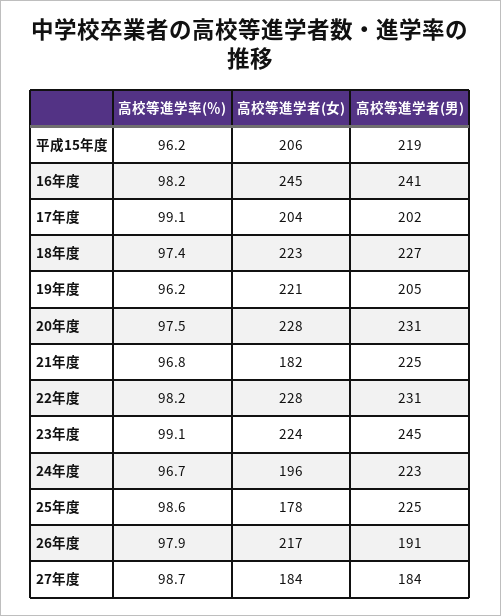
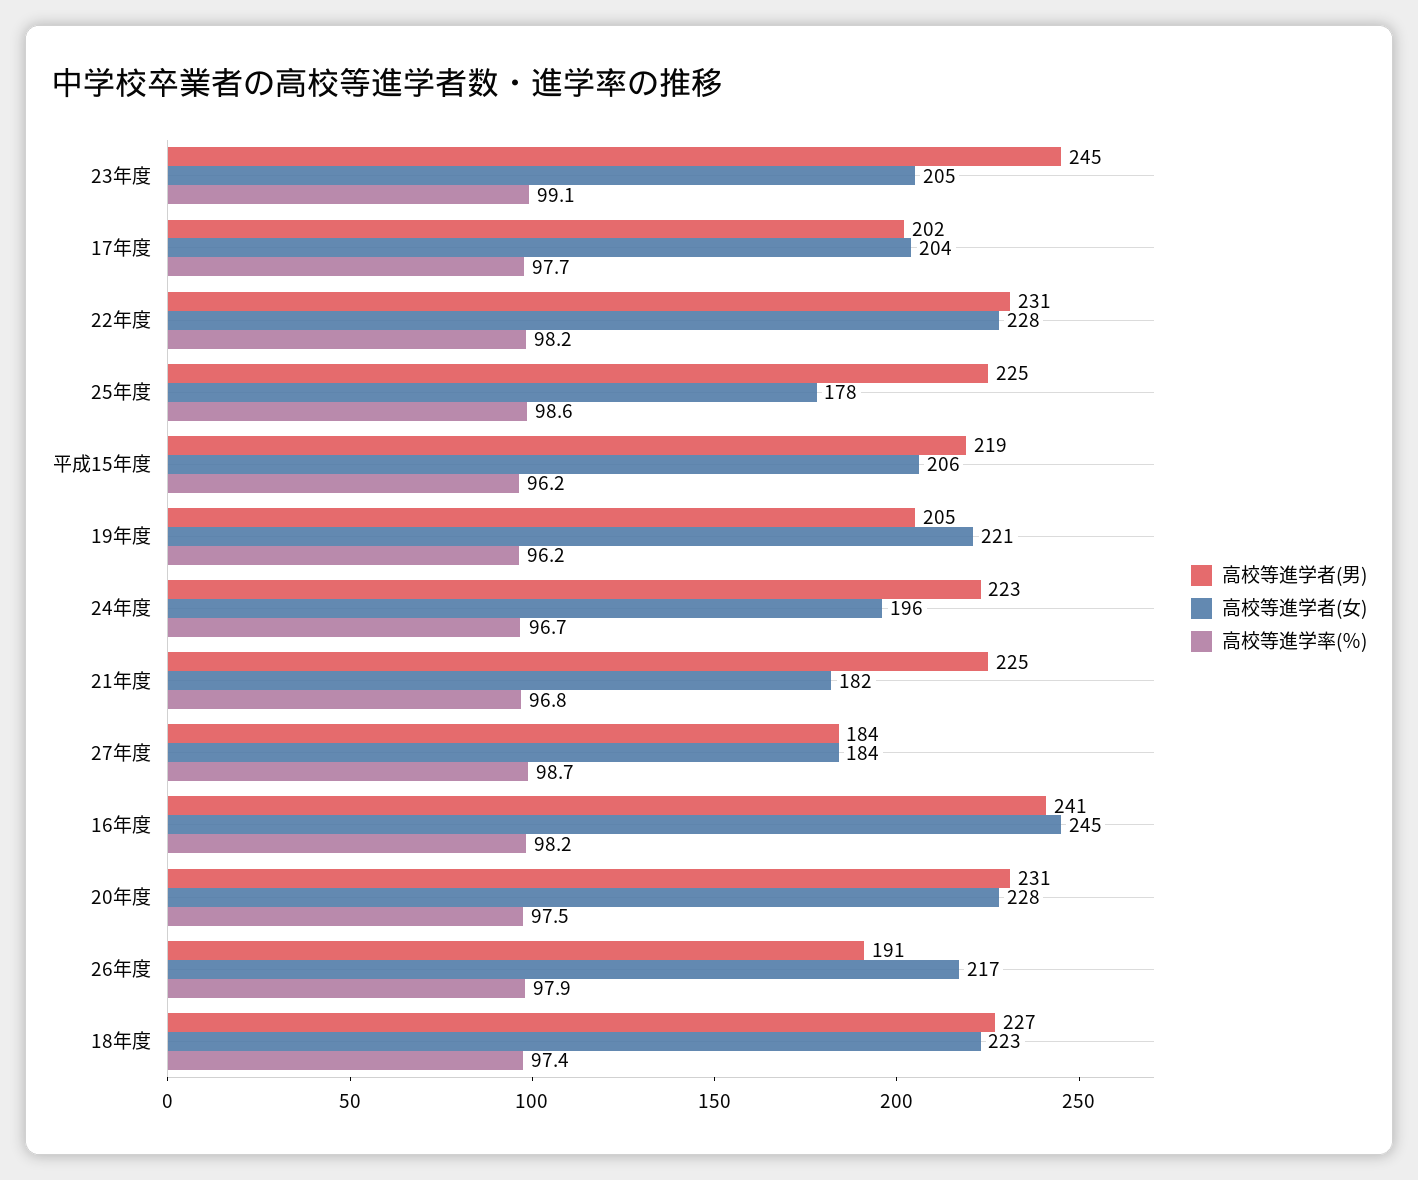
高校等進学率(％), 17年度: 99.1 -> 97.7
高校等進学者(女), 23年度: 224 -> 205

